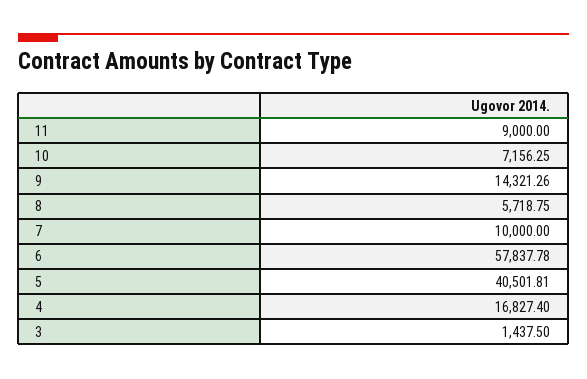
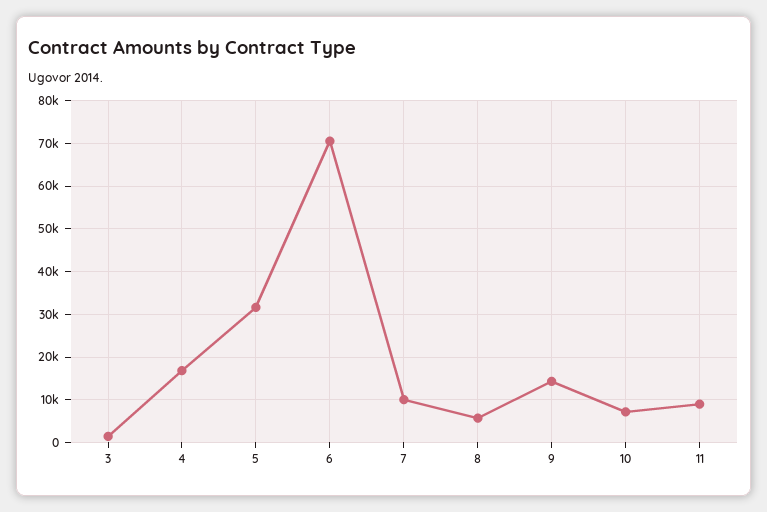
6: 57837.78 -> 70000
5: 40501.81 -> 32000

